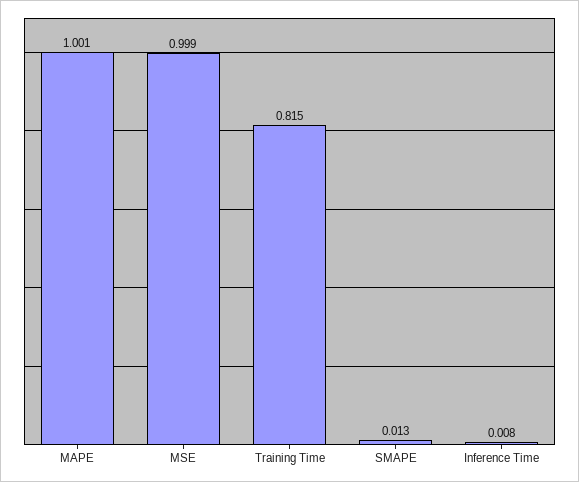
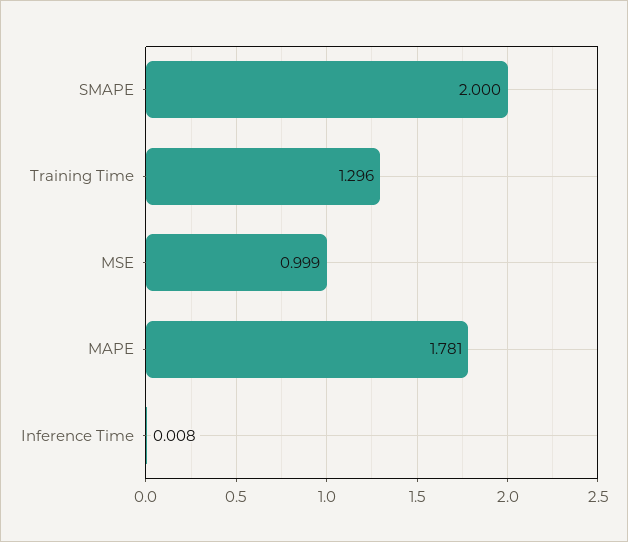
MAPE: 1.001 -> 1.781
Training Time: 0.815 -> 1.296
SMAPE: 0.013 -> 2

